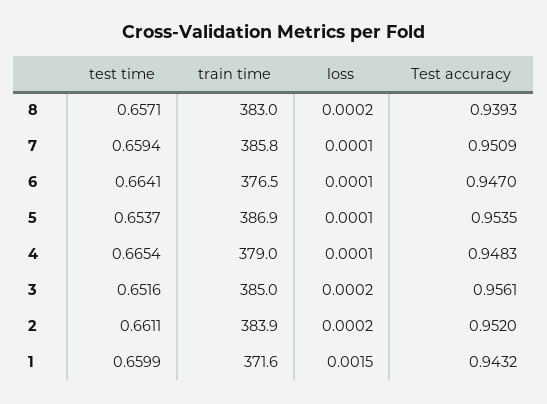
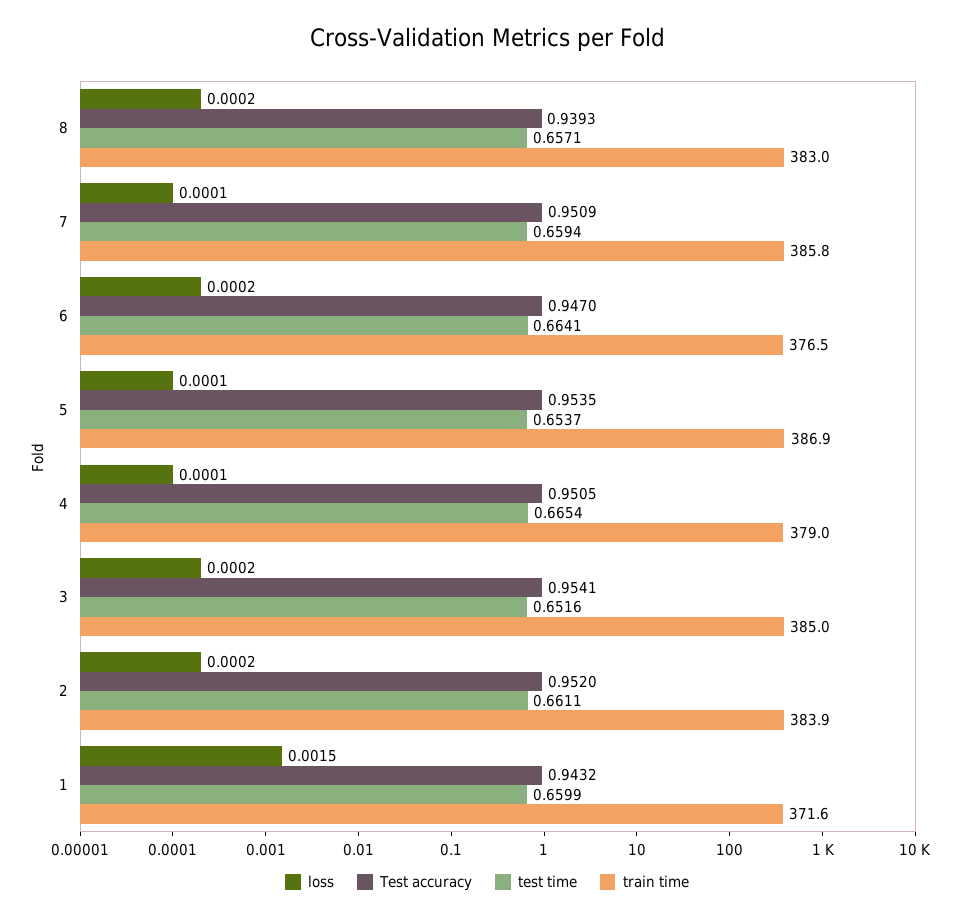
loss, 6: 0.0001 -> 0.0002
Test accuracy, 4: 0.9483 -> 0.9505
Test accuracy, 3: 0.9561 -> 0.9541

